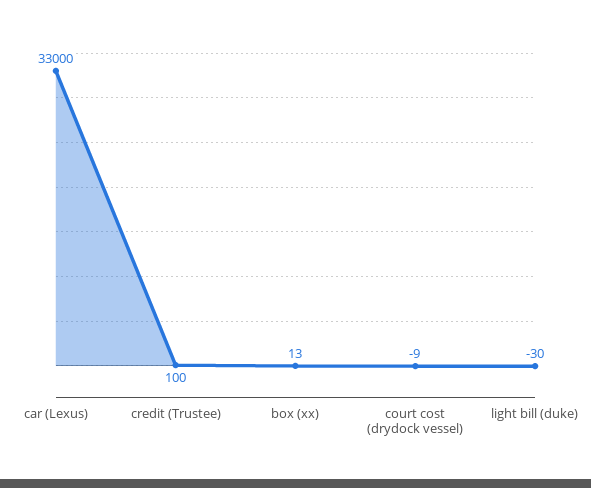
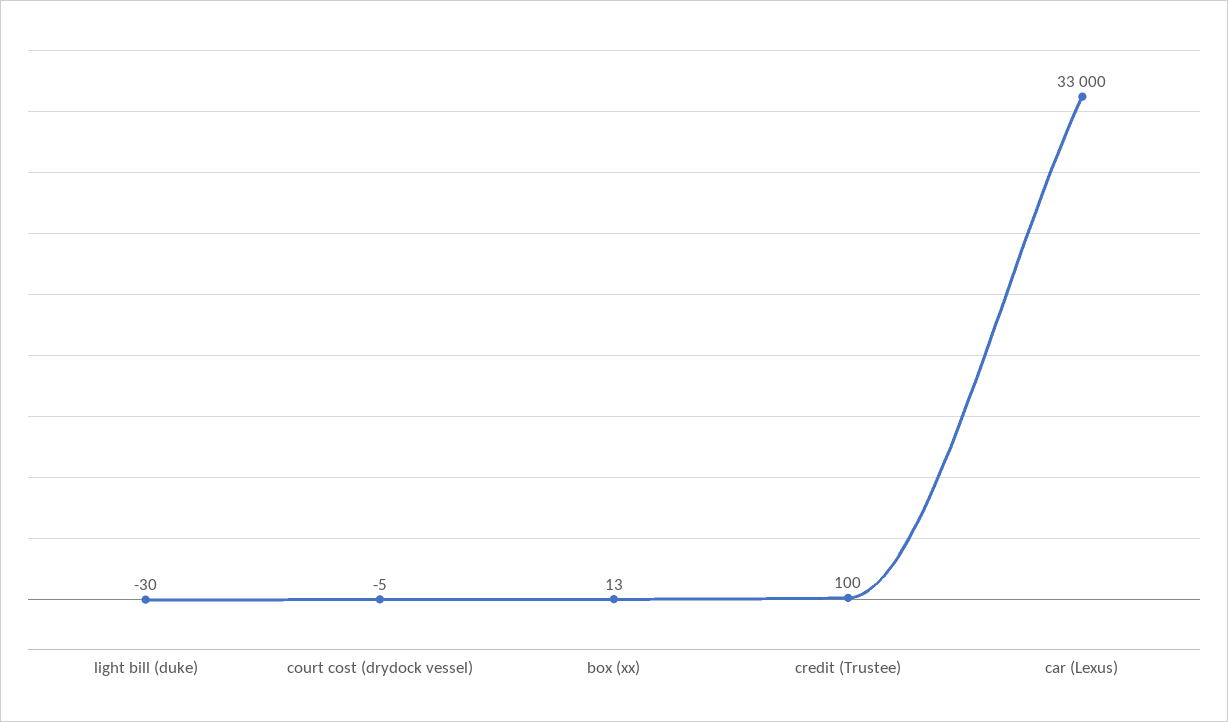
court cost (drydock vessel): -9 -> -5

